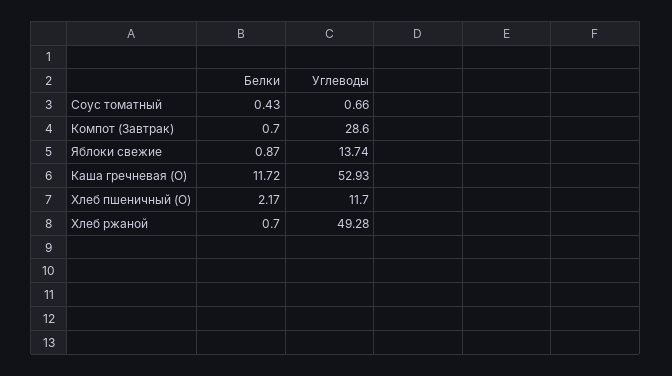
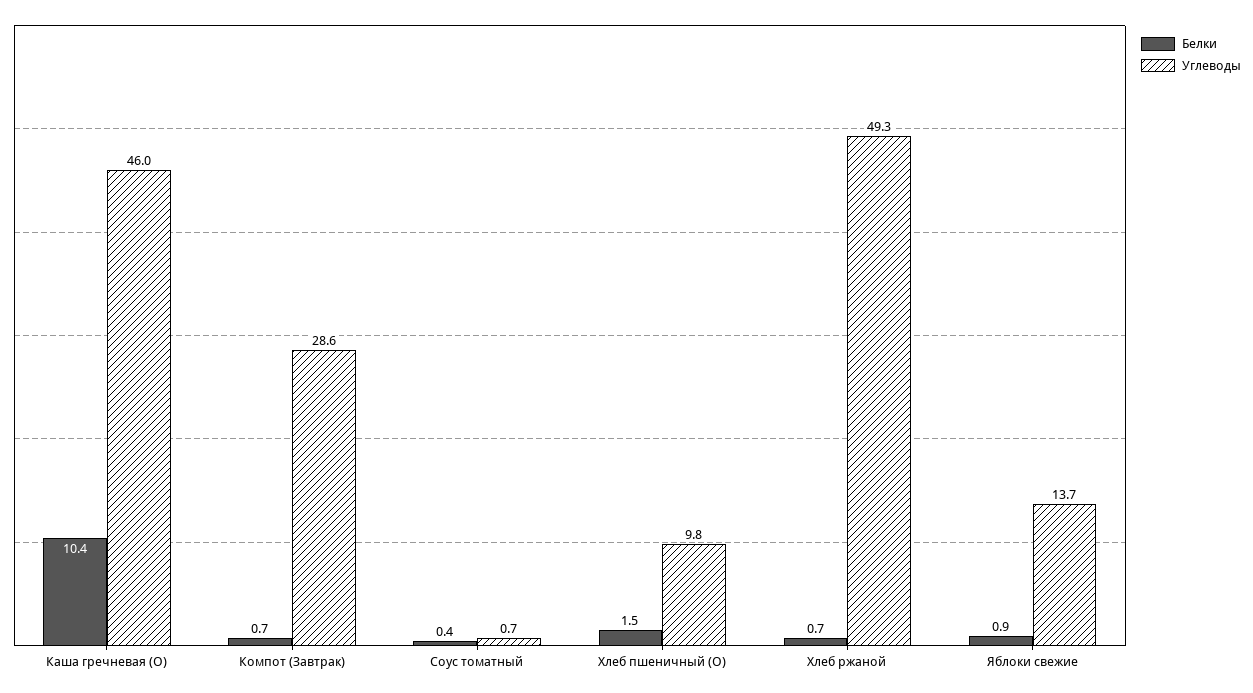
Белки, Каша гречневая (О): 11.72 -> 10.4
Углеводы, Каша гречневая (О): 52.93 -> 46
Белки, Хлеб пшеничный (О): 2.17 -> 1.5
Углеводы, Хлеб пшеничный (О): 11.7 -> 9.8

